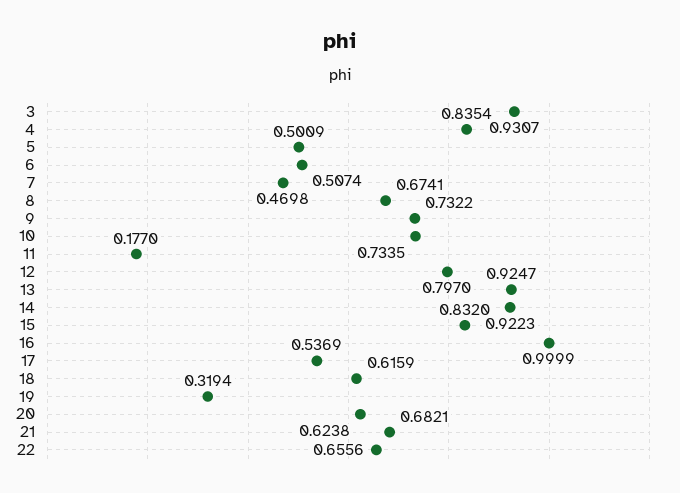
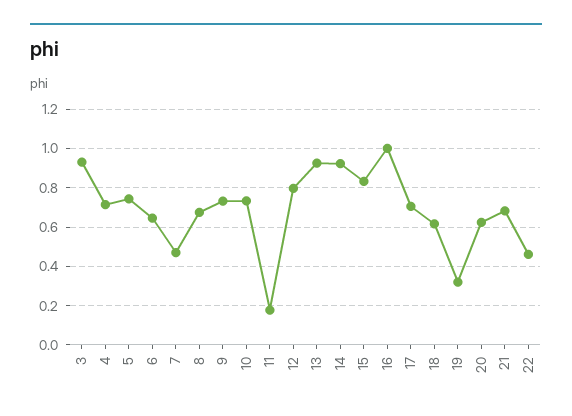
4: 0.8354 -> 0.7
5: 0.5009 -> 0.75
6: 0.5074 -> 0.65
17: 0.5369 -> 0.7
22: 0.6556 -> 0.45

